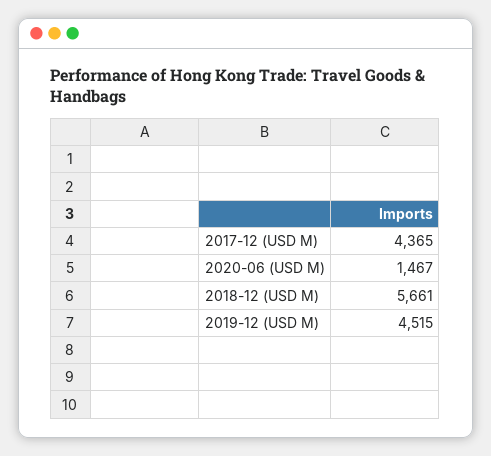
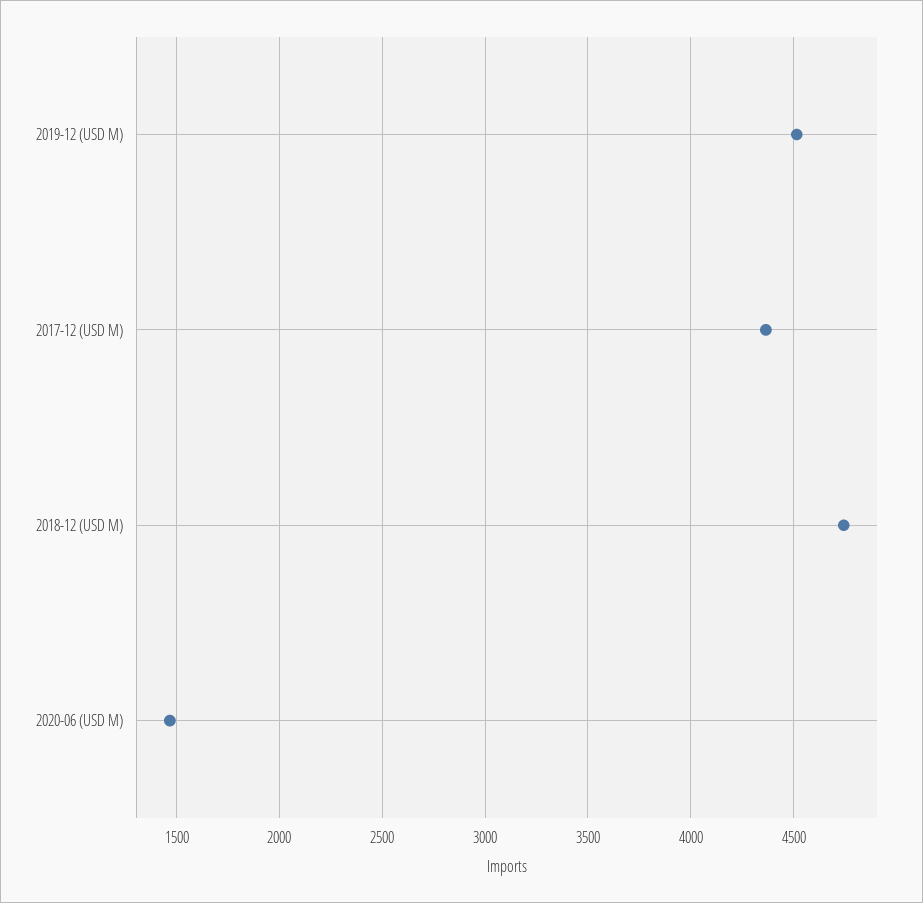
2018-12 (USD M): 5661 -> 4750

